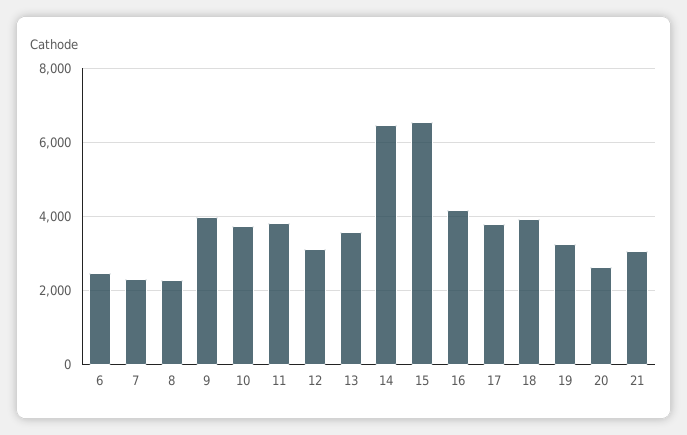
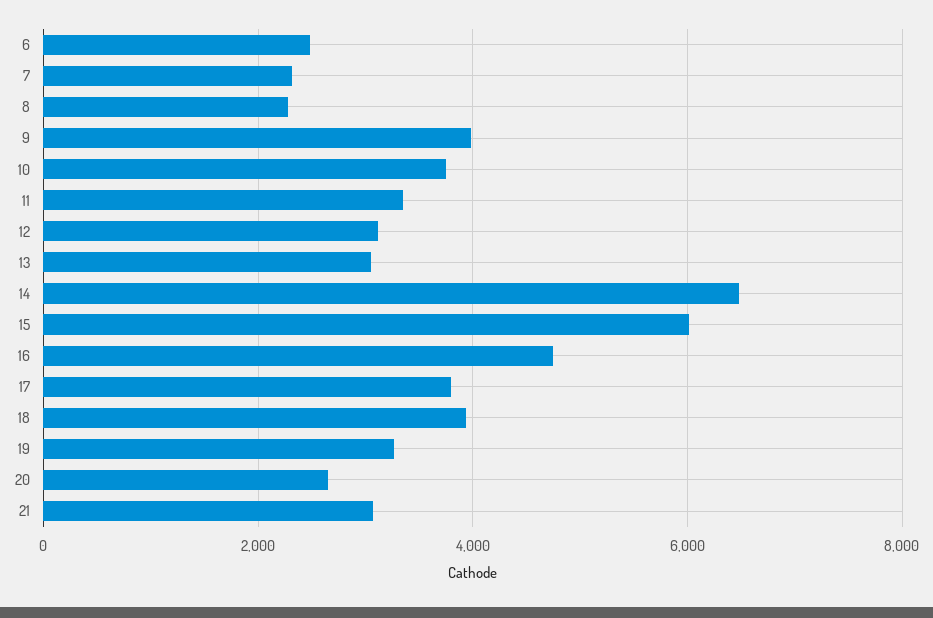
11: 3800 -> 3400
13: 3600 -> 3000
15: 6600 -> 6000
16: 4200 -> 4800

